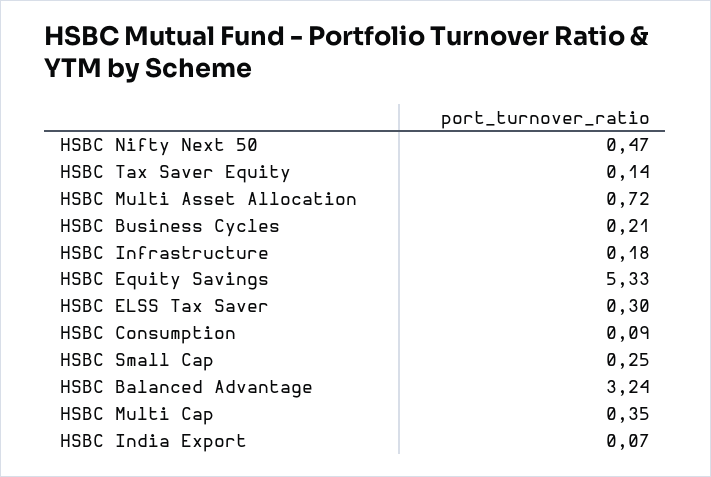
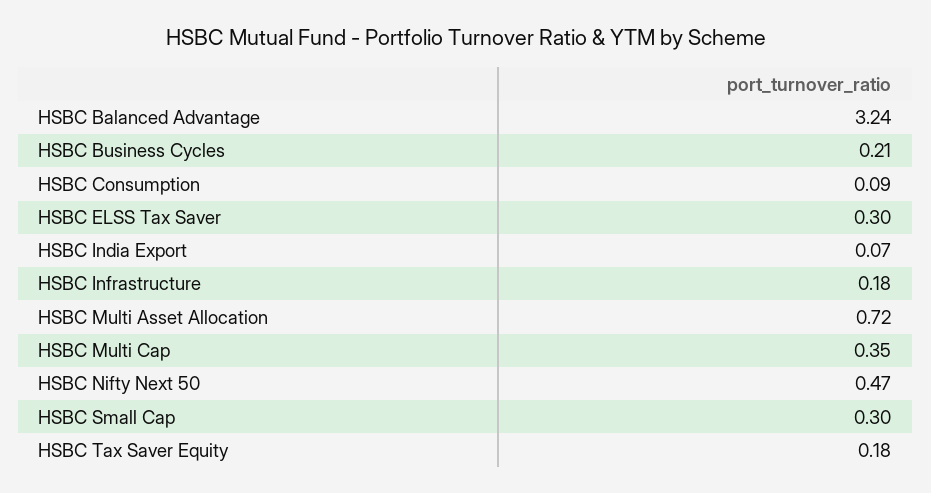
HSBC Tax Saver Equity: 0.14 -> 0.18
HSBC Equity Savings: 5.33 -> none
HSBC Small Cap: 0.25 -> 0.3

